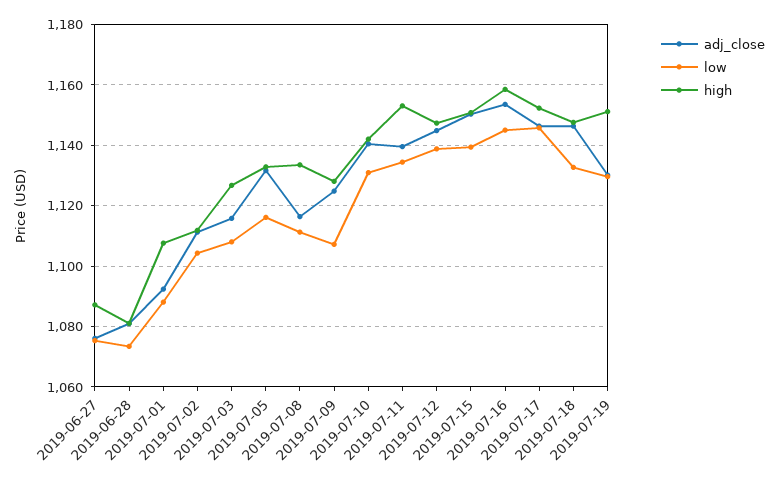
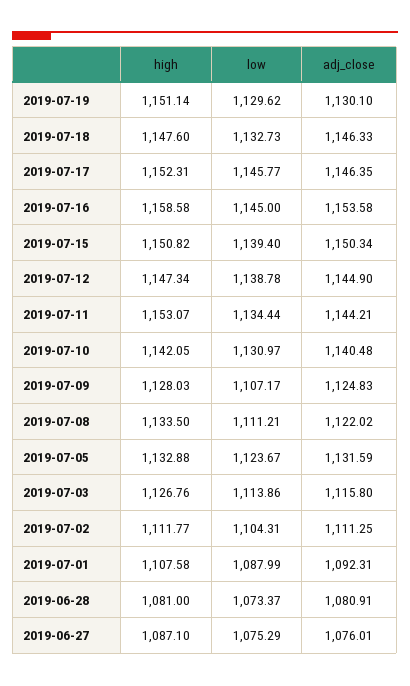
low, 2019-07-03: 1108 -> 1113.86
low, 2019-07-05: 1116 -> 1123.67
adj_close, 2019-07-08: 1116 -> 1122.02
adj_close, 2019-07-11: 1140 -> 1144.21

